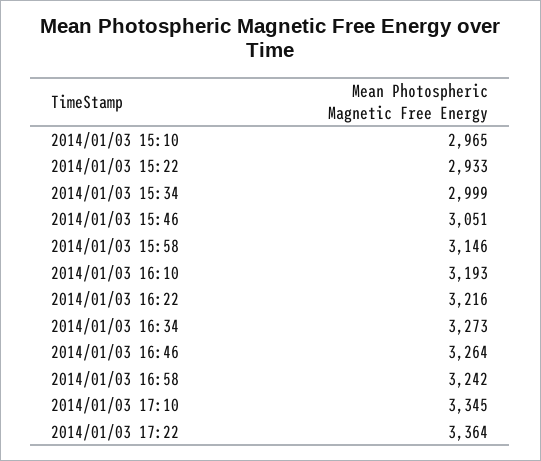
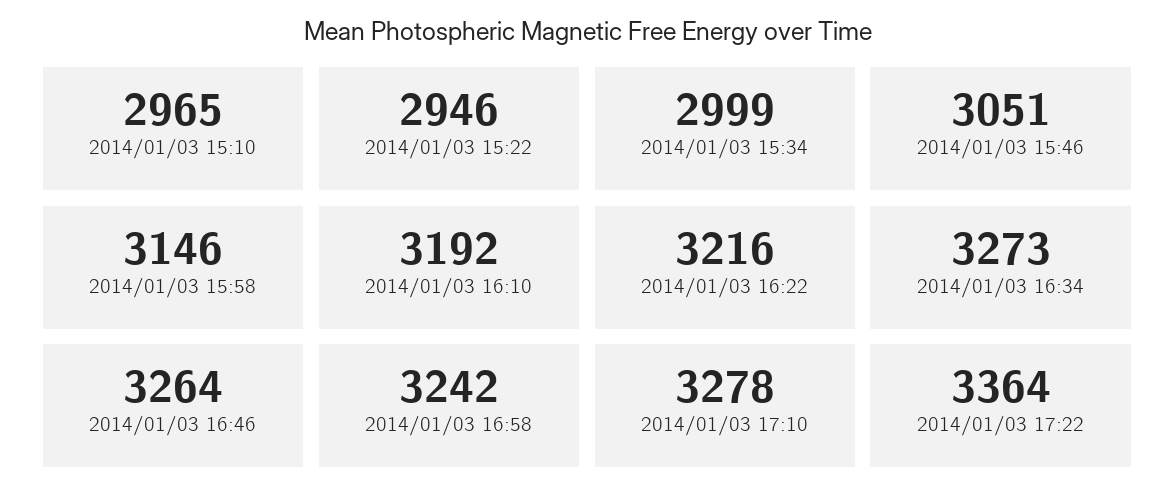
2014/01/03 15:22: 2933 -> 2946
2014/01/03 16:10: 3193 -> 3192
2014/01/03 17:10: 3345 -> 3278

